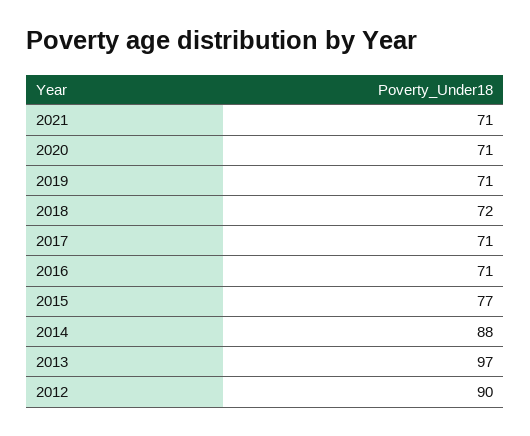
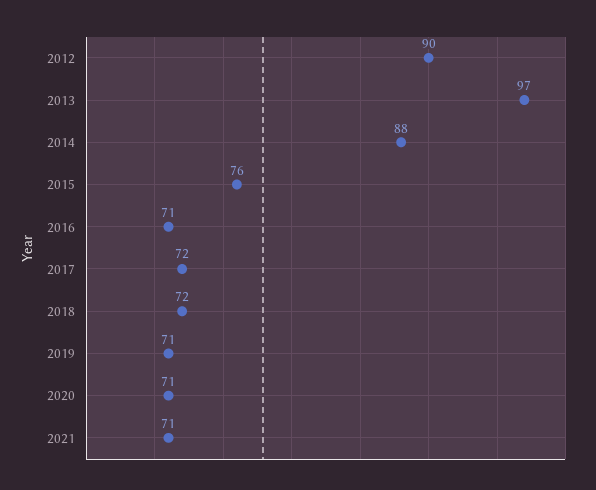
2017: 71 -> 72
2015: 77 -> 76

